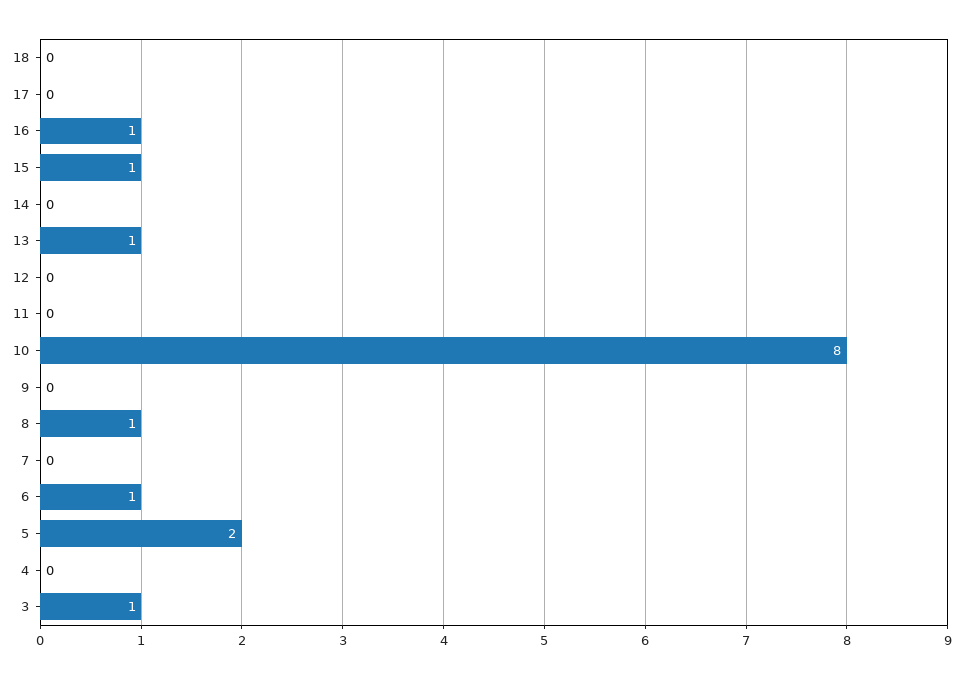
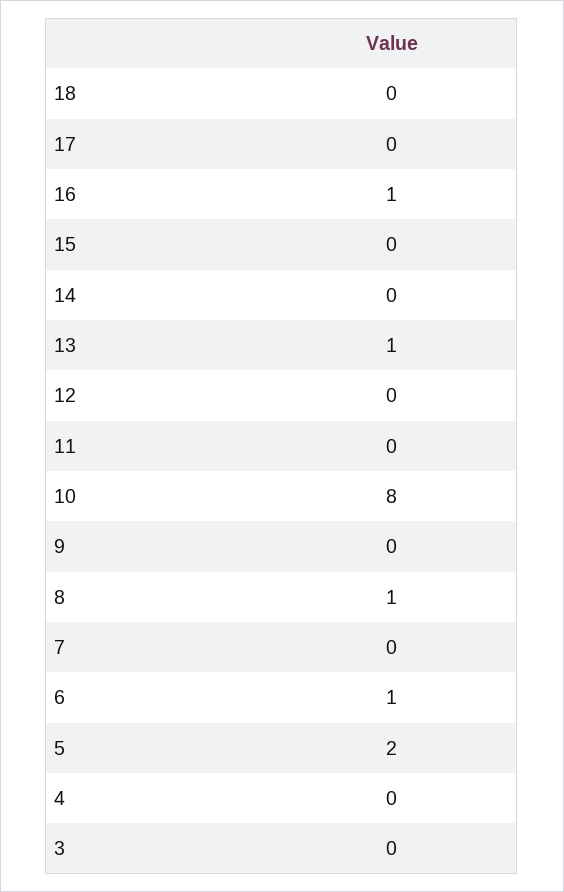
15: 1 -> 0
3: 1 -> 0

